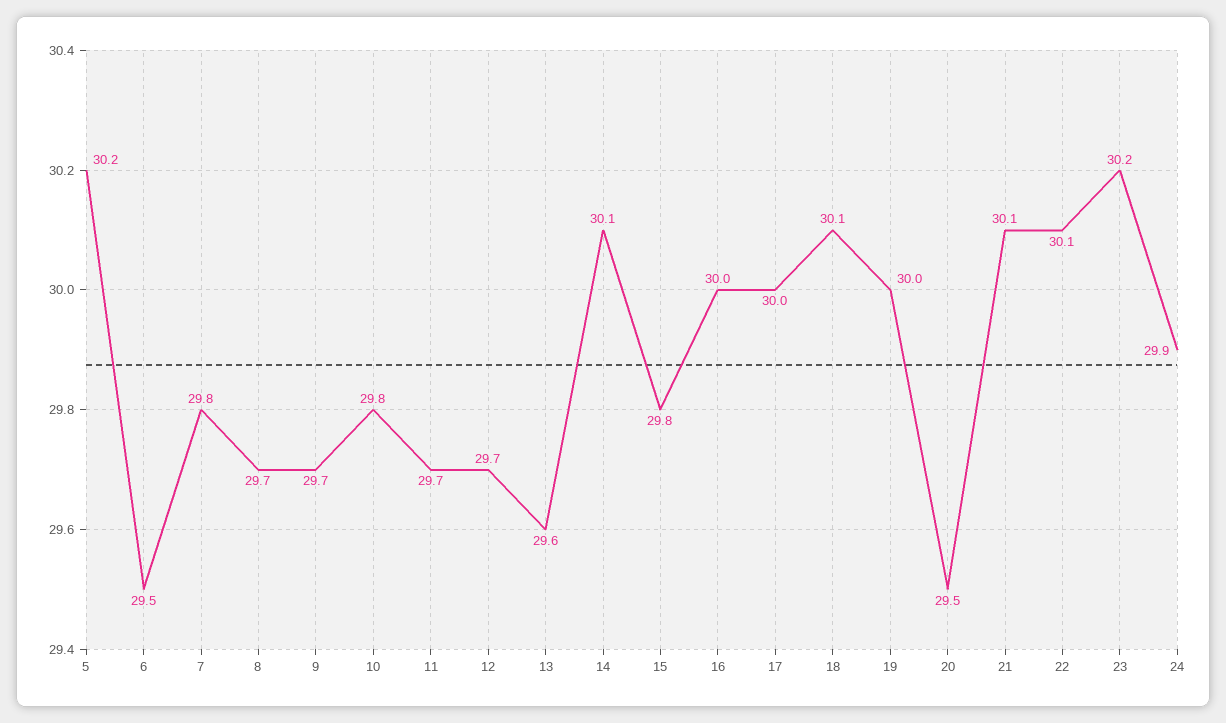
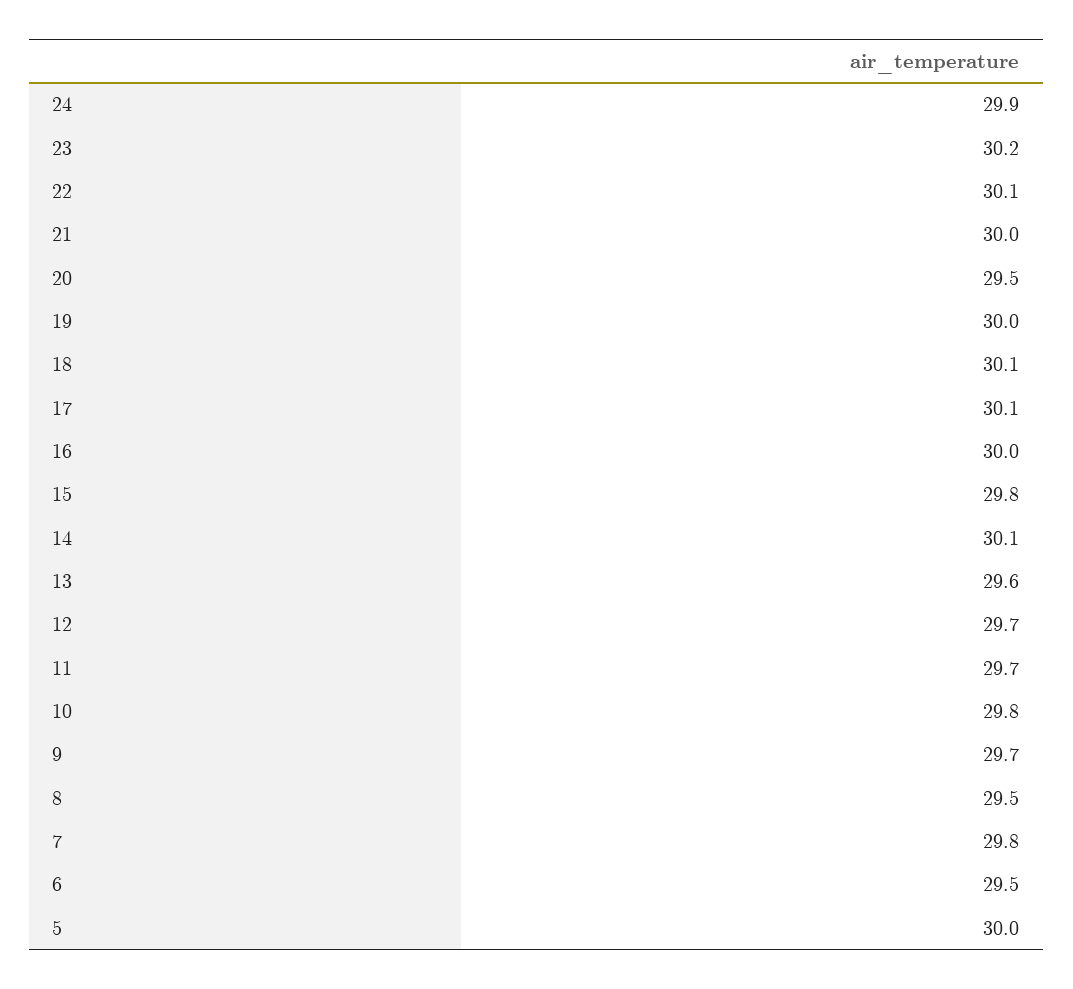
5: 30.2 -> 30
8: 29.7 -> 29.5
17: 30 -> 30.1
21: 30.1 -> 30

